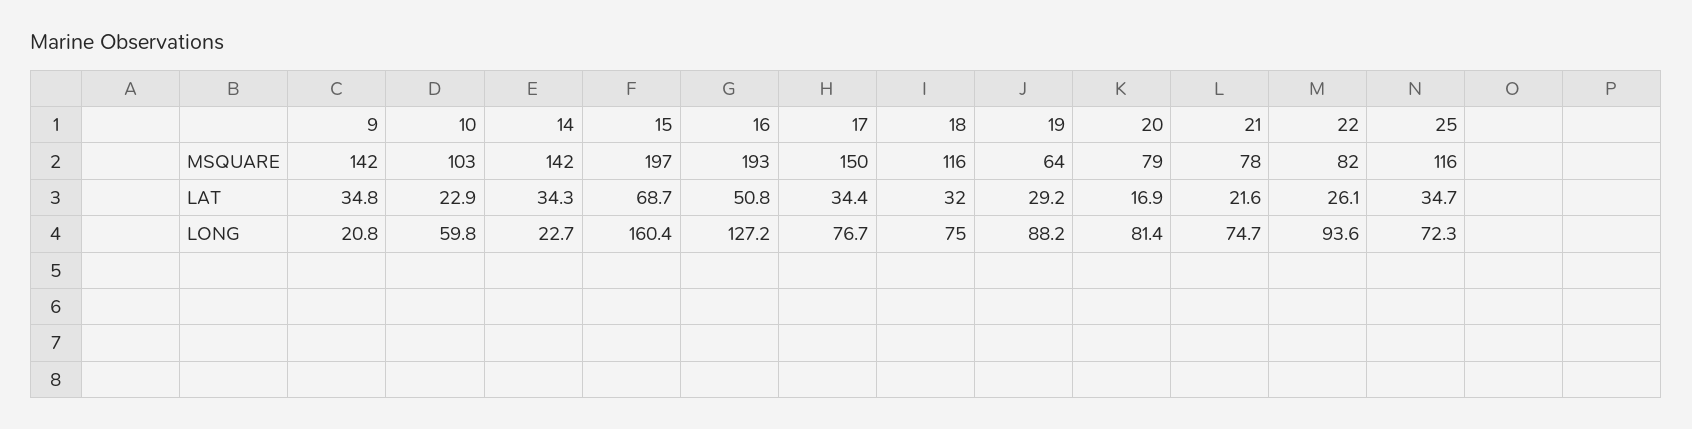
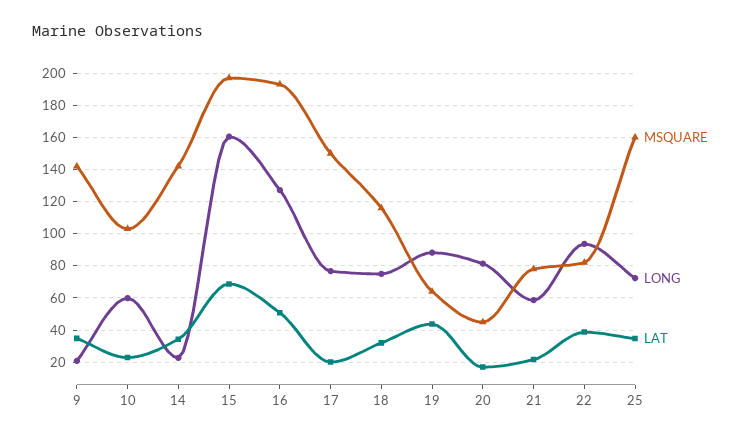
MSQUARE, 20: 79 -> 45
MSQUARE, 25: 116 -> 160
LAT, 17: 34.4 -> 20
LAT, 19: 29.2 -> 45
LAT, 22: 26.1 -> 40
LONG, 21: 74.7 -> 60

